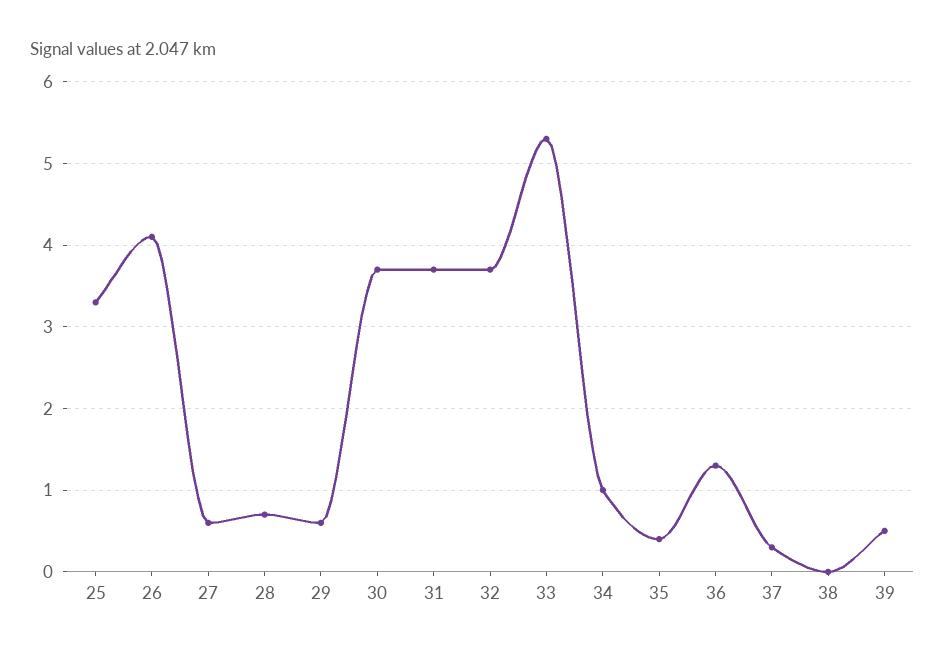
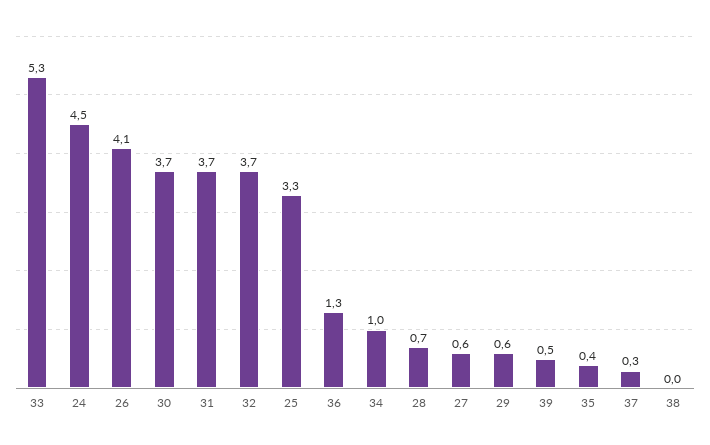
24: none -> 4.5

